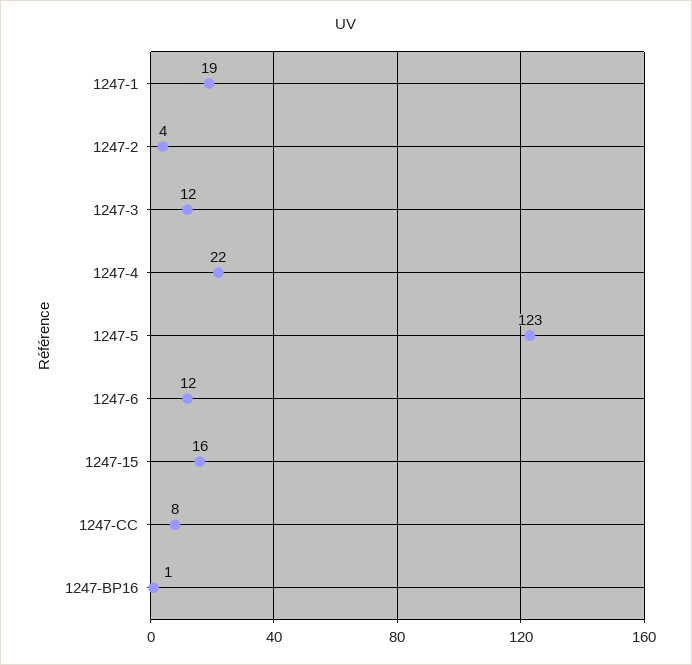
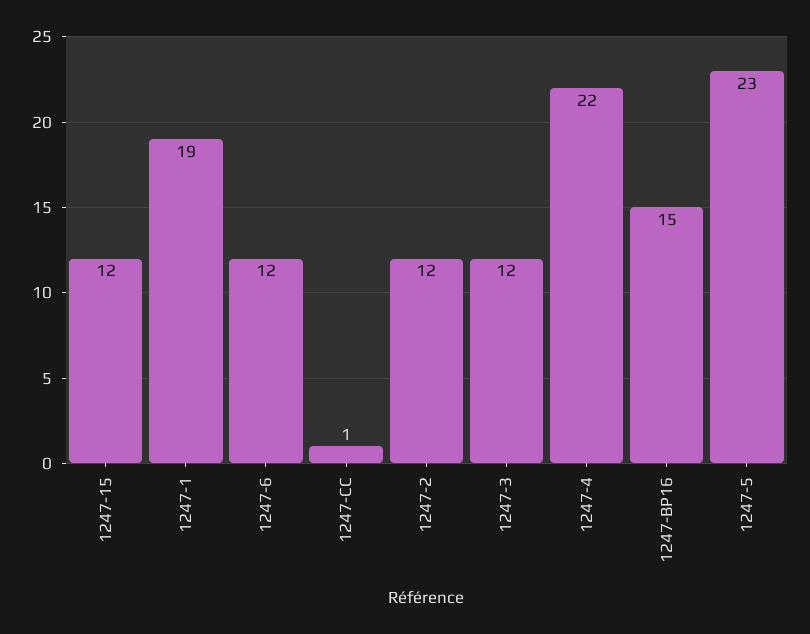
1247-2: 4 -> 12
1247-5: 123 -> 23
1247-15: 16 -> 12
1247-CC: 8 -> 1
1247-BP16: 1 -> 15

